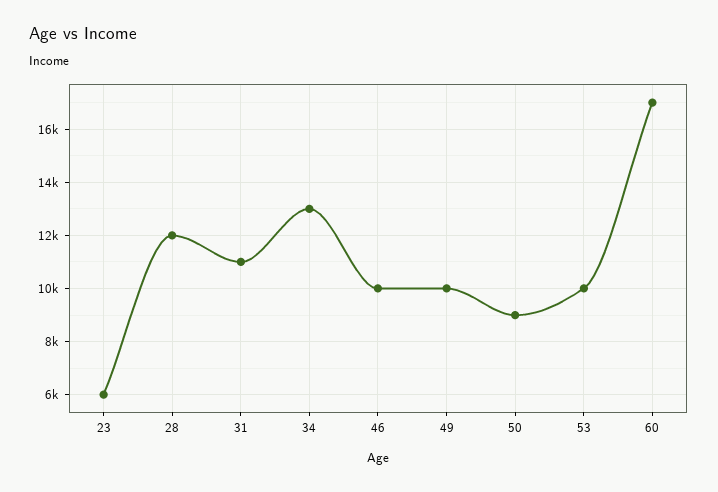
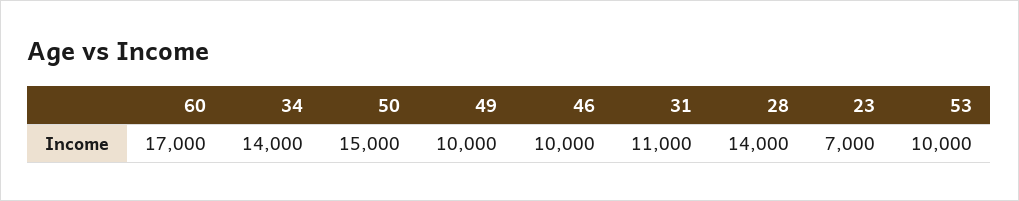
23: 6000 -> 7000
28: 12000 -> 14000
34: 13000 -> 14000
50: 9000 -> 15000

